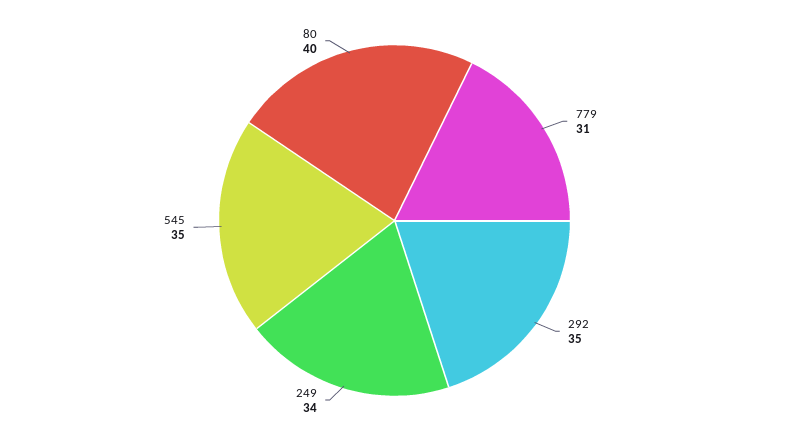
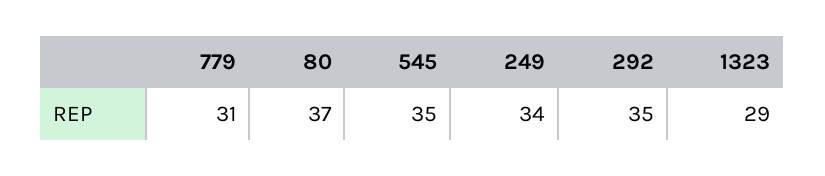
80: 40 -> 37
1323: none -> 29

